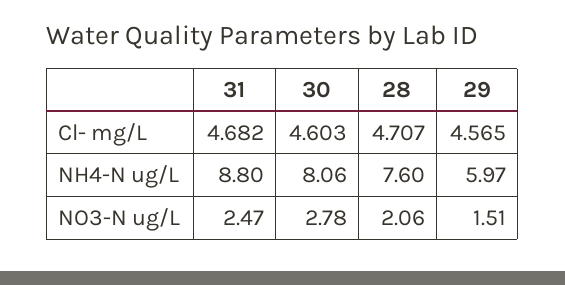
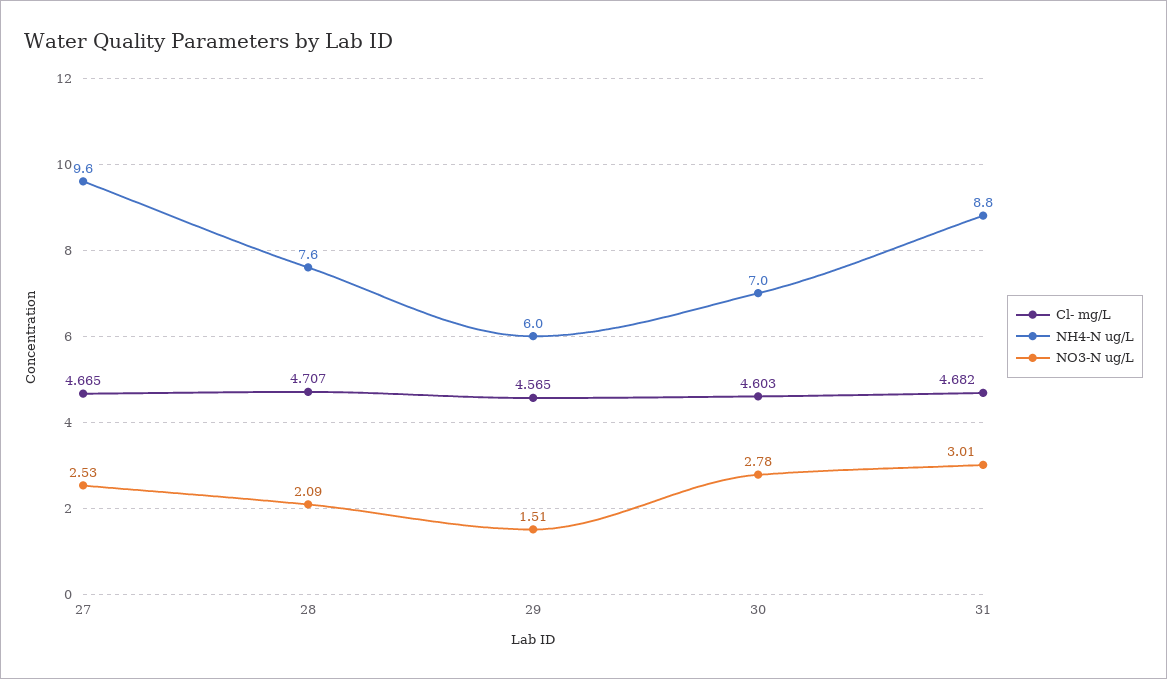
NH4-N ug/L, 30: 8.06 -> 7
NO3-N ug/L, 31: 2.47 -> 3.01
NO3-N ug/L, 28: 2.06 -> 2.09
Cl- mg/L, 27: none -> 4.665
NH4-N ug/L, 27: none -> 9.6
NO3-N ug/L, 27: none -> 2.53

